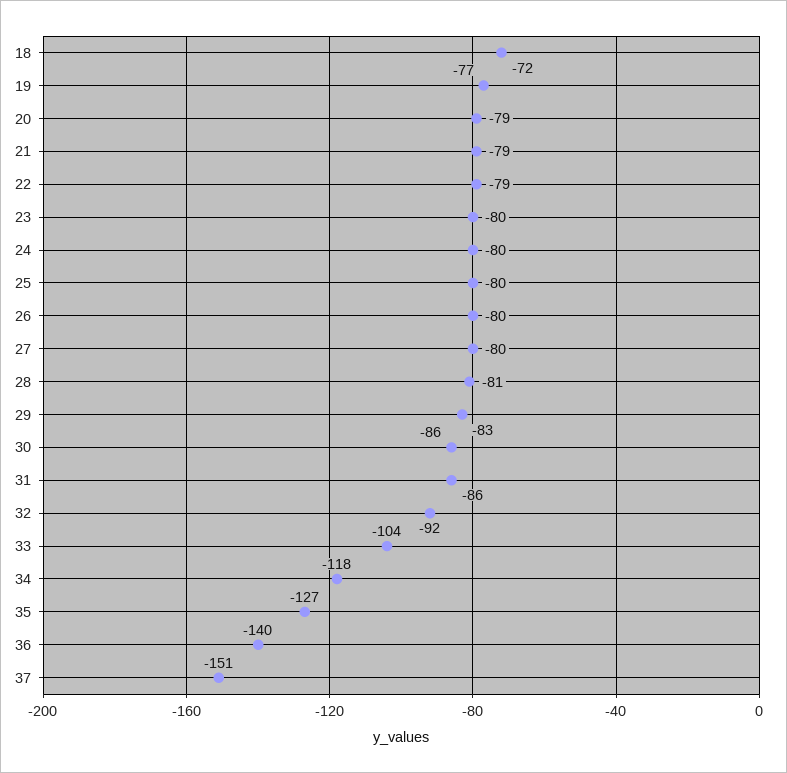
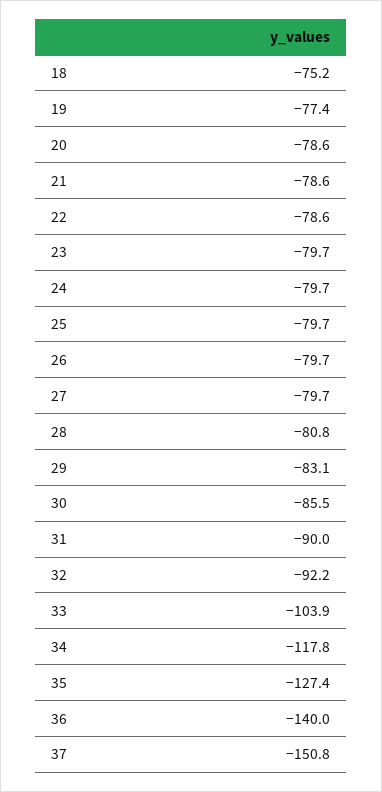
18: -72 -> -75.2
31: -86 -> -90

